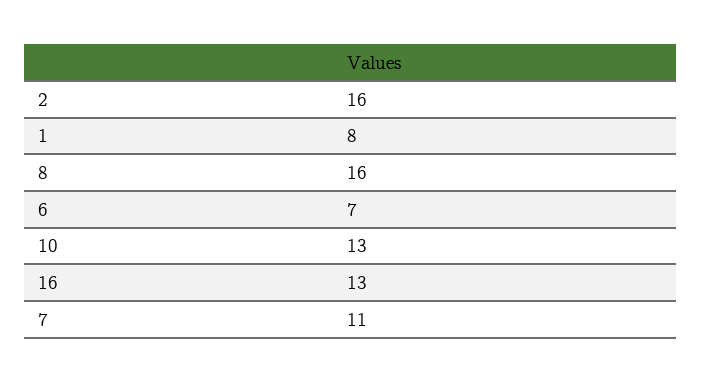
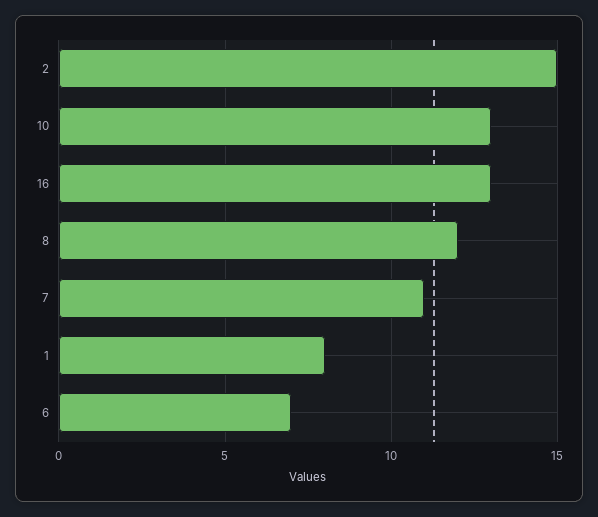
2: 16 -> 15
8: 16 -> 12

